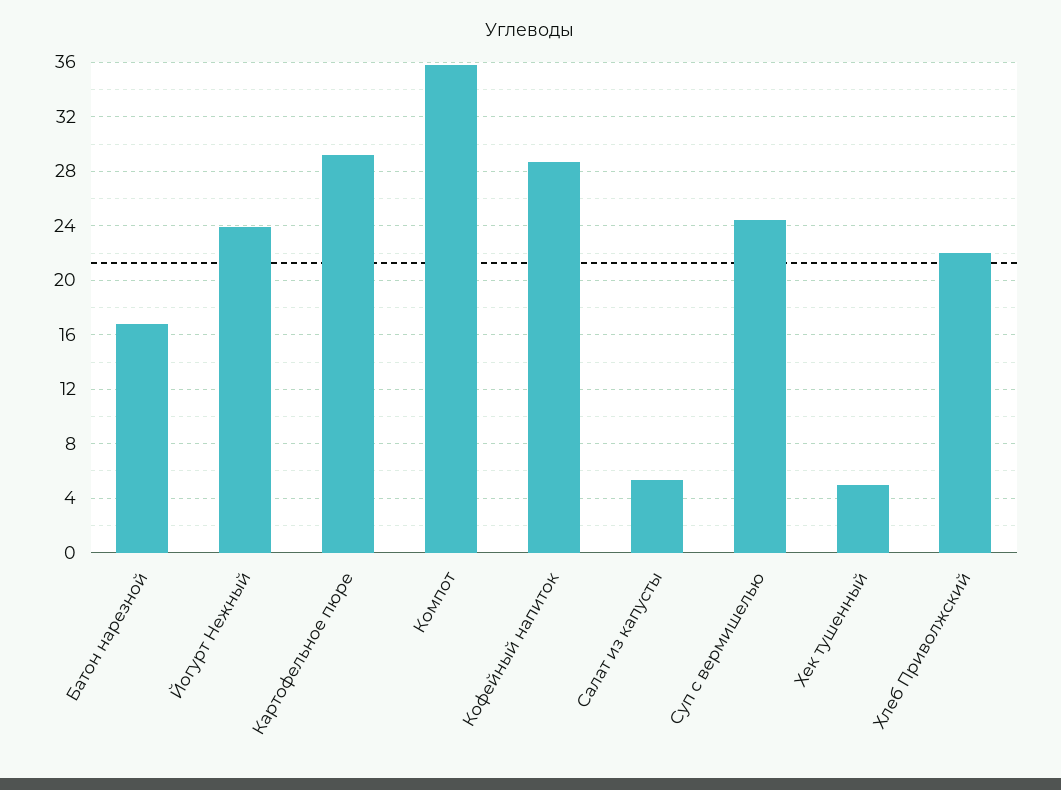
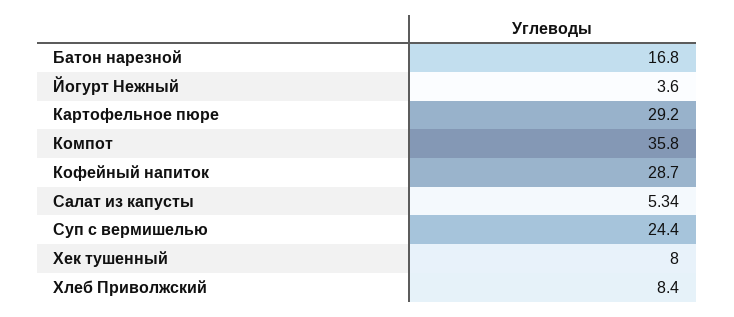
Йогурт Нежный: 24 -> 3.6
Хек тушенный: 5 -> 8
Хлеб Приволжский: 22 -> 8.4

